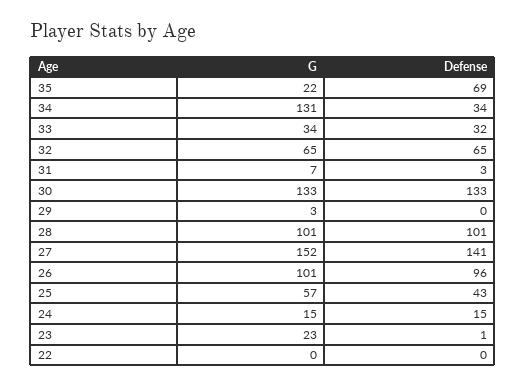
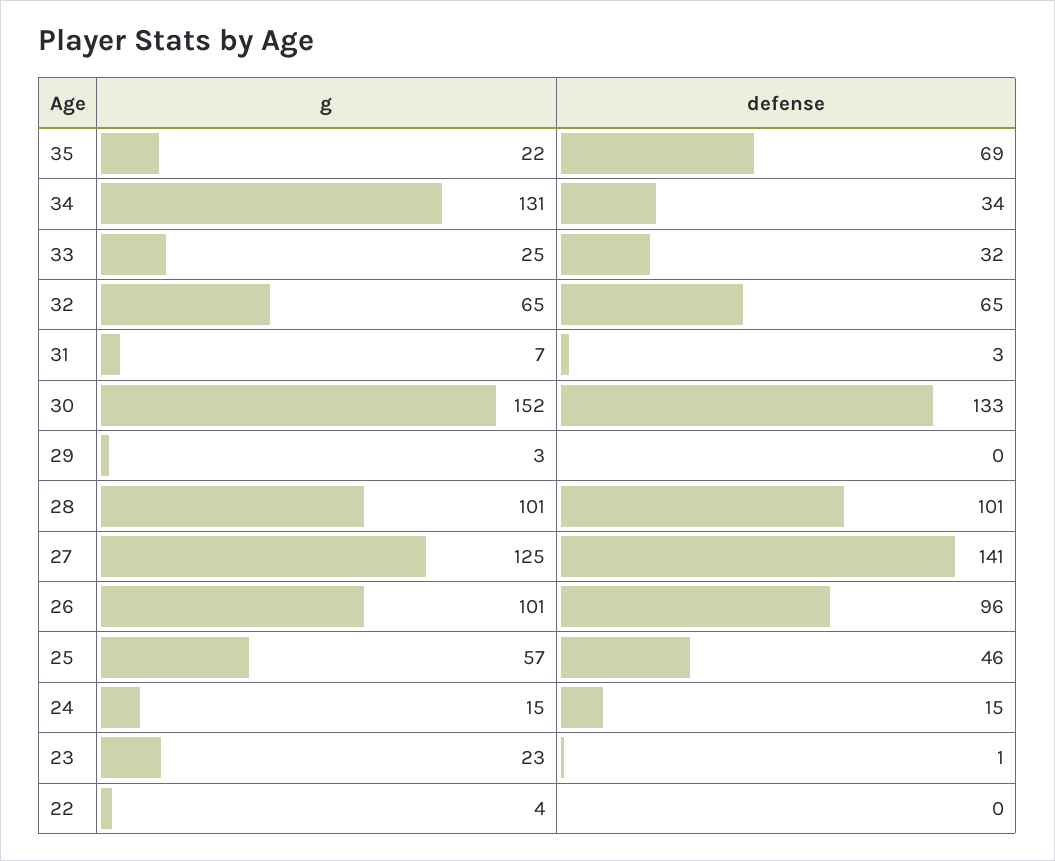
G, 33: 34 -> 25
G, 30: 133 -> 152
G, 27: 152 -> 125
Defense, 25: 43 -> 46
G, 22: 0 -> 4

